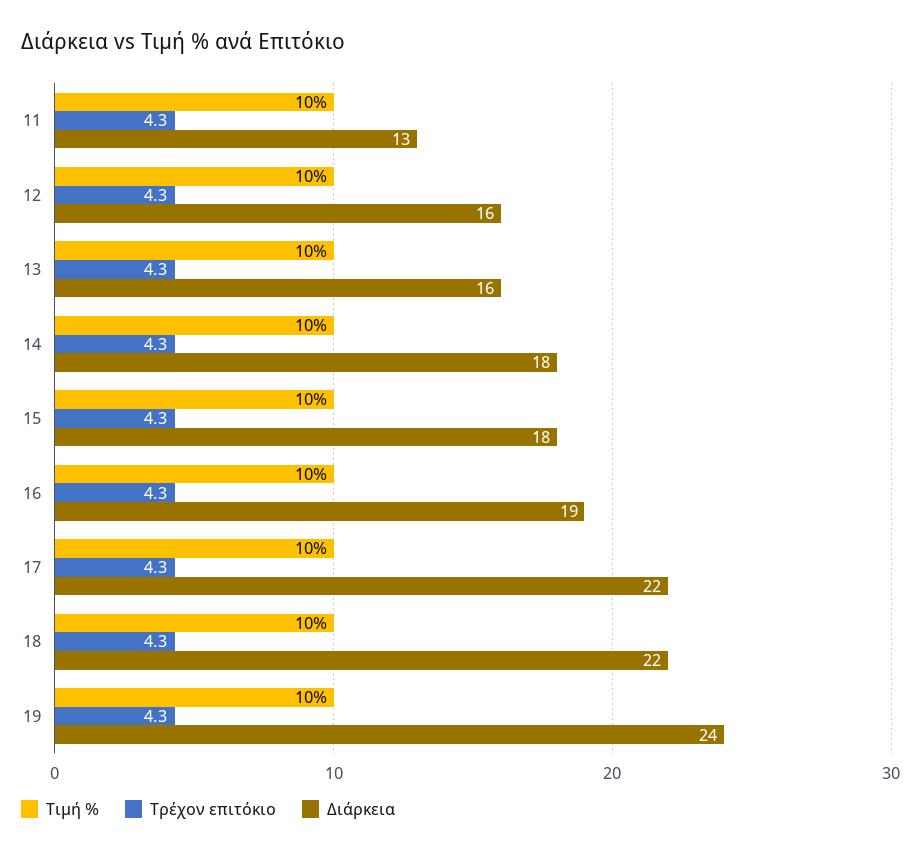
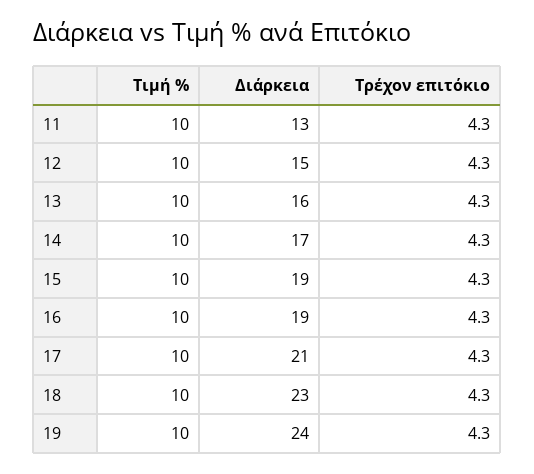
Διάρκεια, 12: 16 -> 15
Διάρκεια, 14: 18 -> 17
Διάρκεια, 15: 18 -> 19
Διάρκεια, 17: 22 -> 21
Διάρκεια, 18: 22 -> 23

